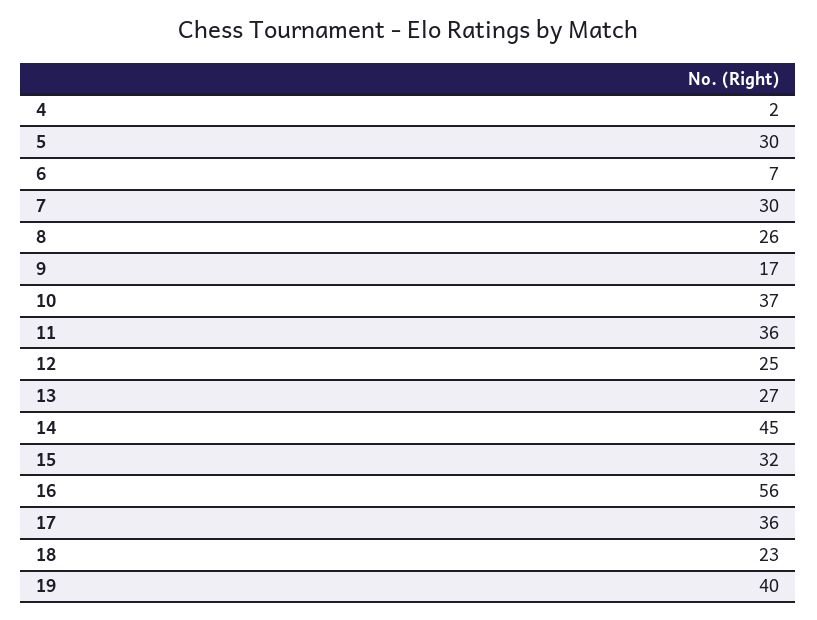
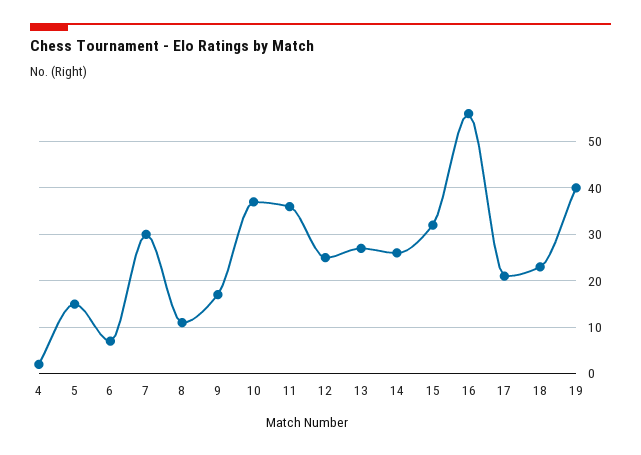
5: 30 -> 15
8: 26 -> 10
14: 45 -> 25
17: 36 -> 20

